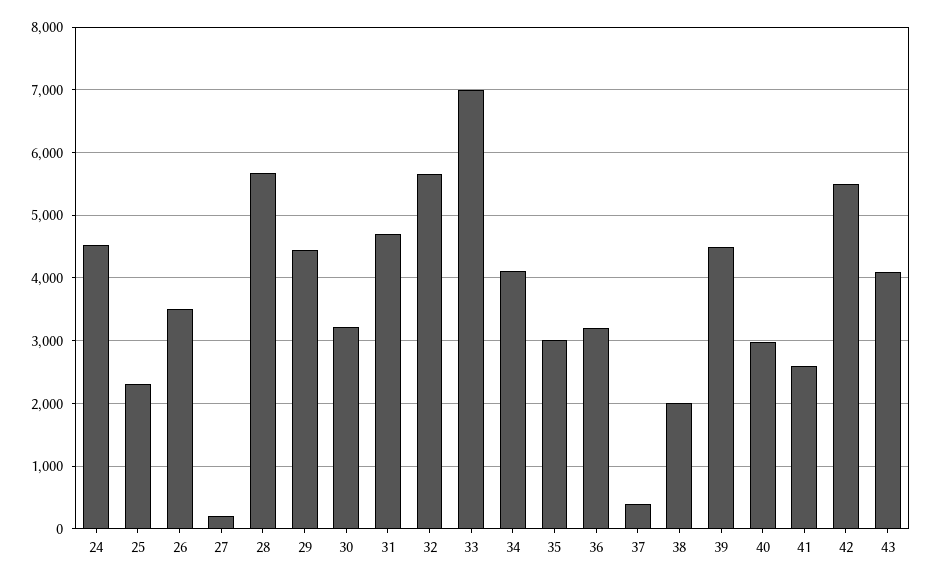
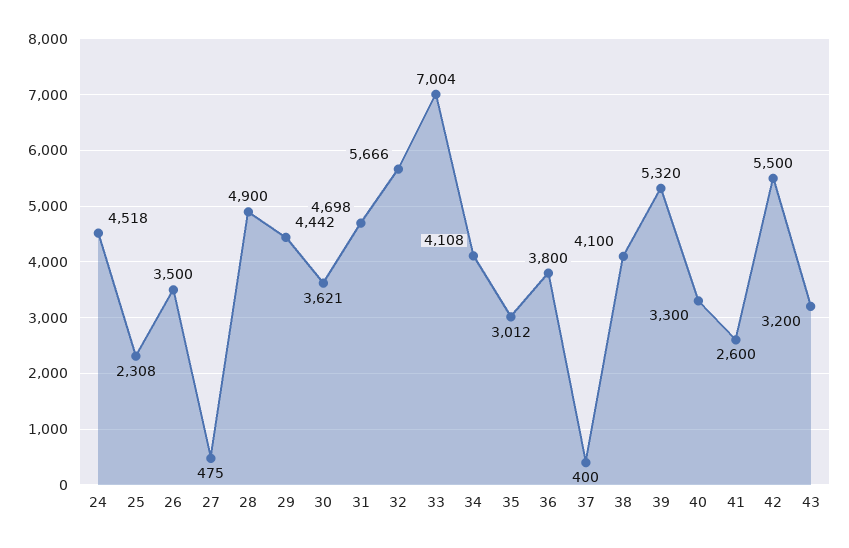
27: 200 -> 475
28: 5700 -> 4900
30: 3200 -> 3621
36: 3200 -> 3800
38: 2000 -> 4100
39: 4500 -> 5320
40: 3000 -> 3300
43: 4100 -> 3200

